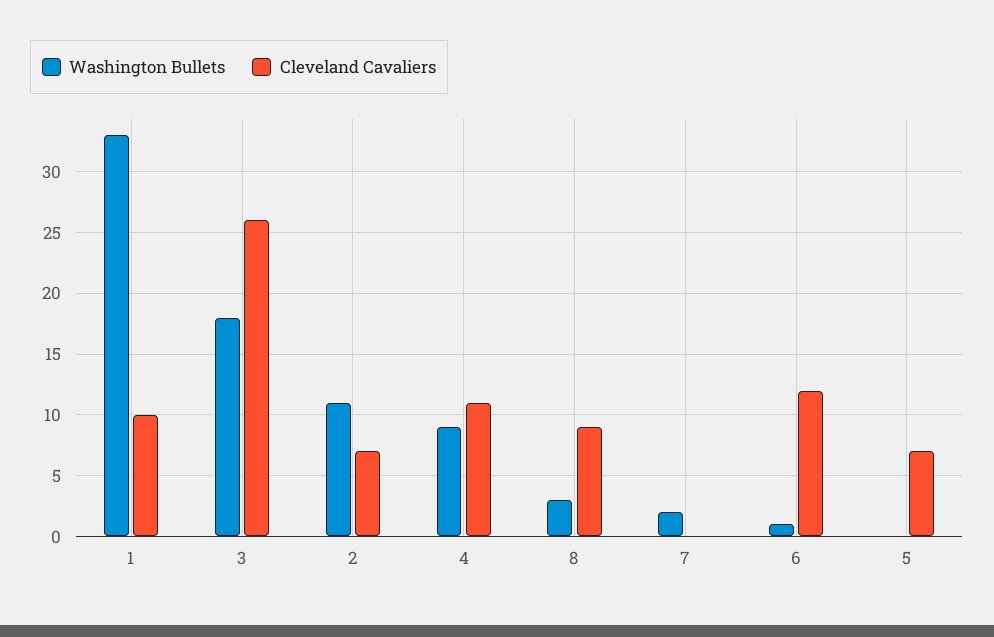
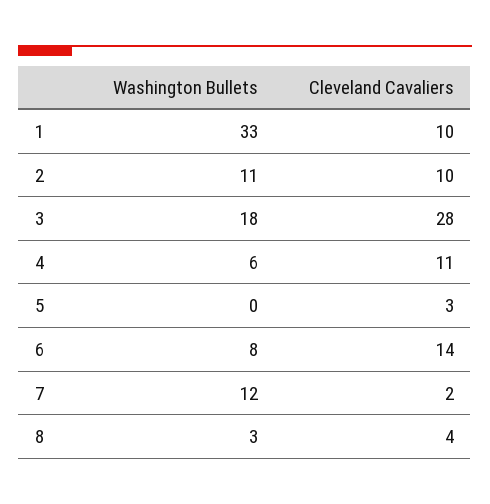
Cleveland Cavaliers, 3: 26 -> 28
Cleveland Cavaliers, 2: 7 -> 10
Washington Bullets, 4: 9 -> 6
Cleveland Cavaliers, 8: 9 -> 4
Washington Bullets, 7: 2 -> 12
Cleveland Cavaliers, 7: 0 -> 2
Washington Bullets, 6: 1 -> 8
Cleveland Cavaliers, 6: 12 -> 14
Cleveland Cavaliers, 5: 7 -> 3

